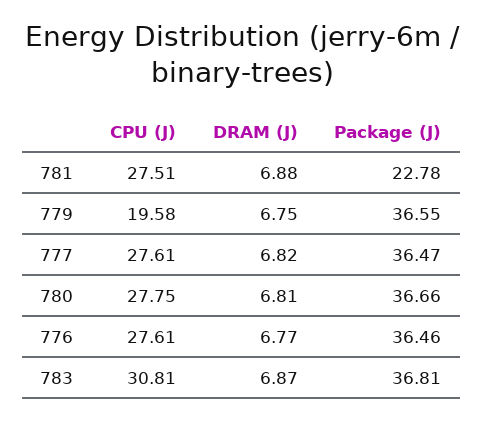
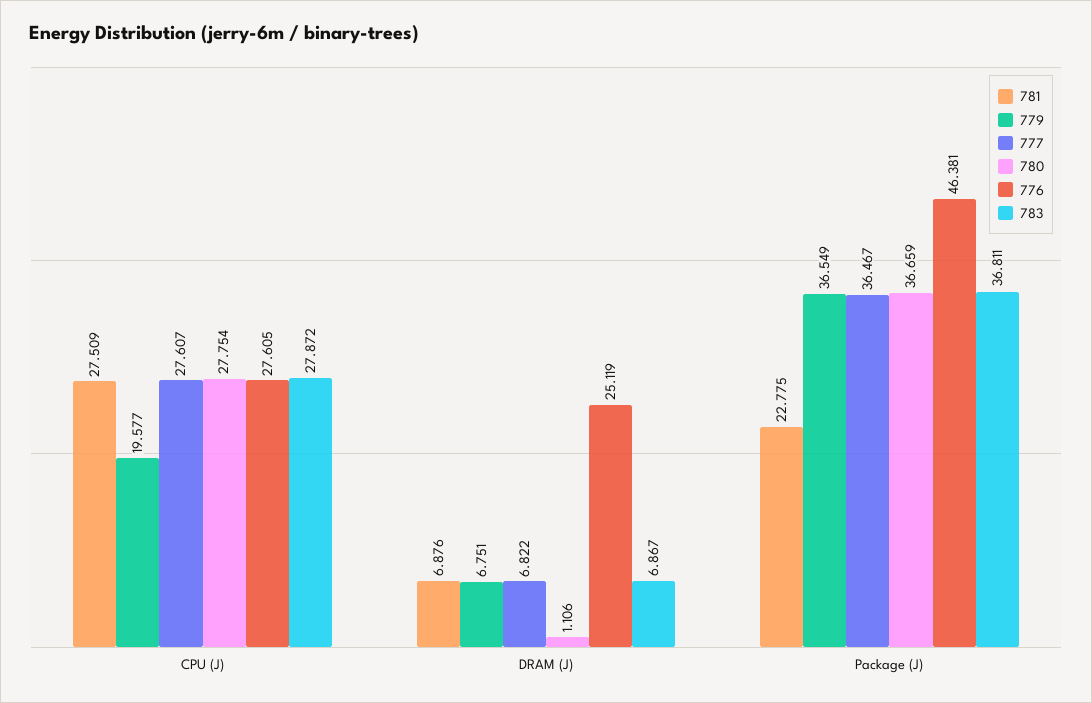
780, DRAM (J): 6.81 -> 1.106
776, DRAM (J): 6.77 -> 25.119
776, Package (J): 36.46 -> 46.381
783, CPU (J): 30.81 -> 27.872

